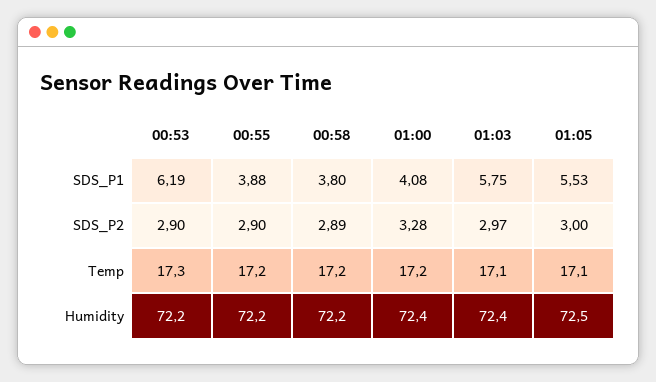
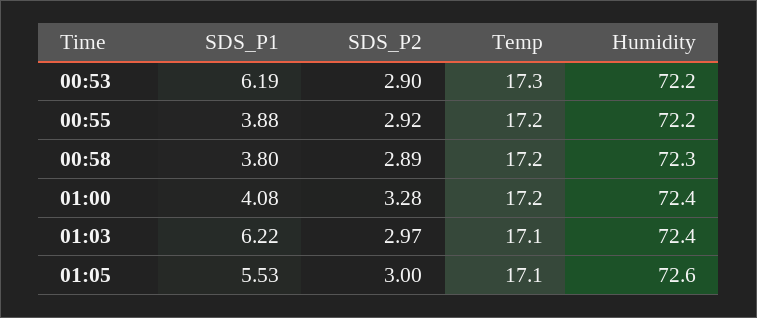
01:03, SDS_P1: 5.75 -> 6.22
00:55, SDS_P2: 2.9 -> 2.92
00:58, Humidity: 72.2 -> 72.3
01:05, Humidity: 72.5 -> 72.6

